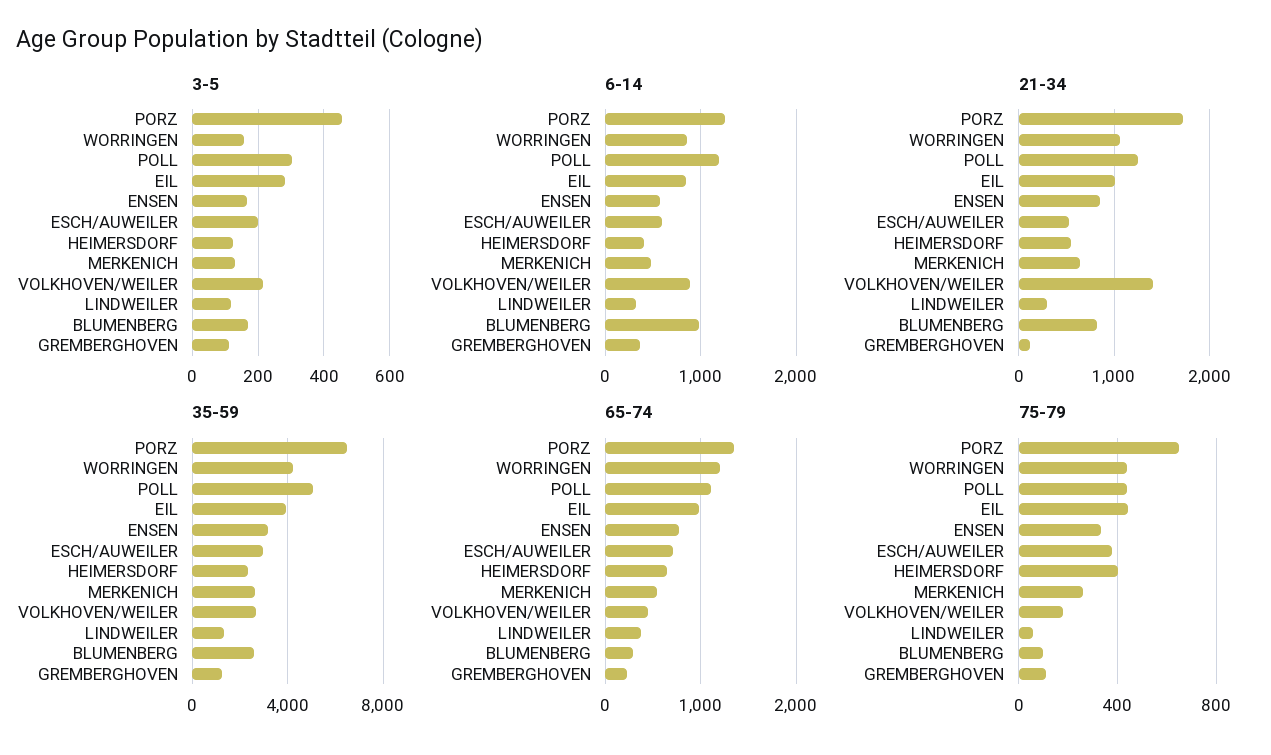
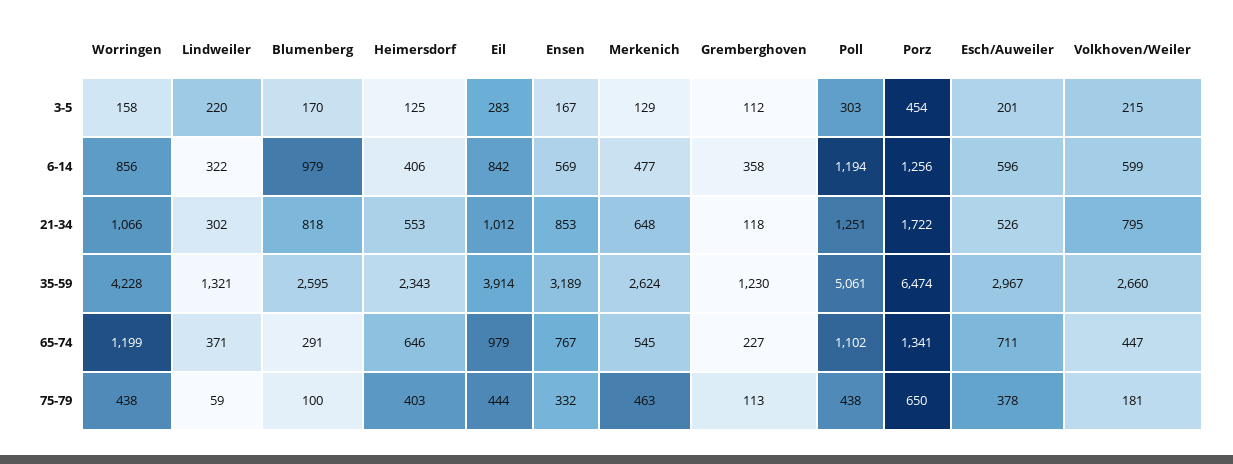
3-5, LINDWEILER: 120 -> 220
6-14, VOLKHOVEN/WEILER: 900 -> 599
21-34, VOLKHOVEN/WEILER: 1400 -> 795
75-79, MERKENICH: 250 -> 463

